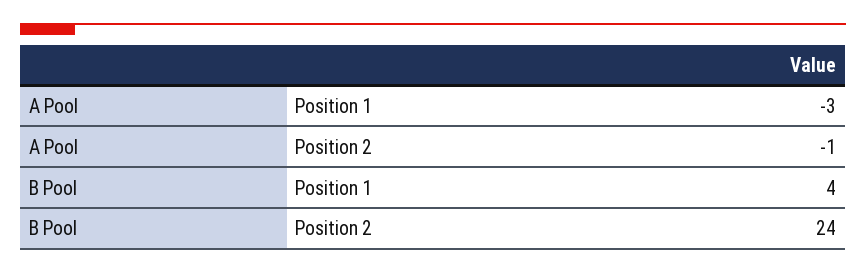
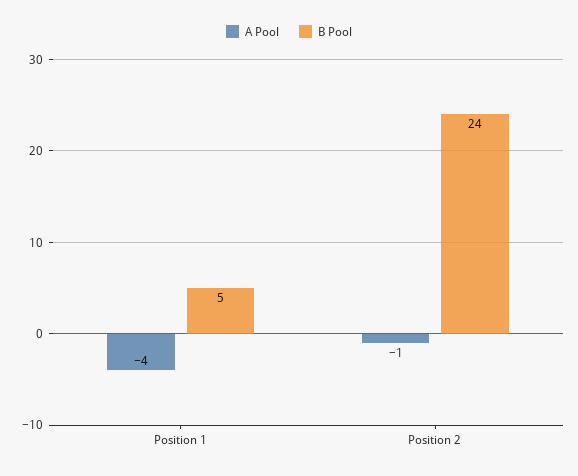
A Pool, Position 1: -3 -> -4
B Pool, Position 1: 4 -> 5

